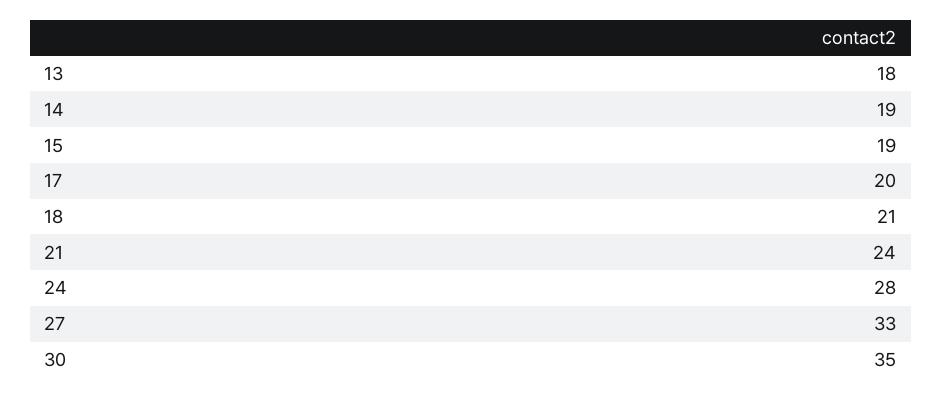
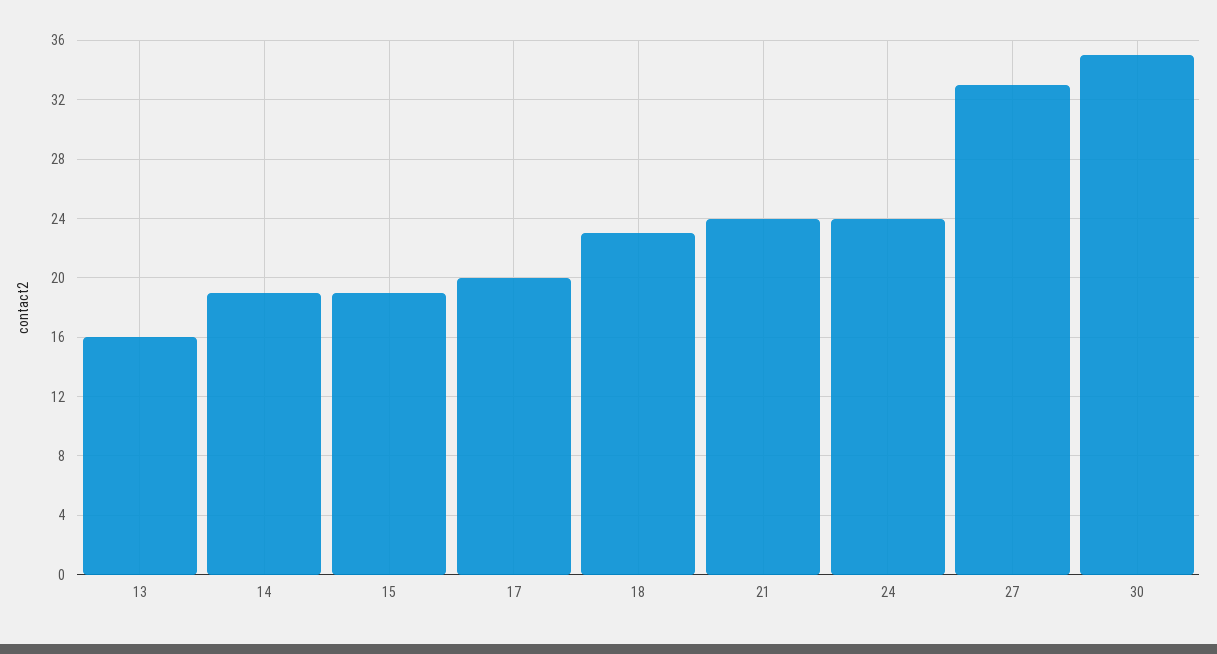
13: 18 -> 16
18: 21 -> 23
24: 28 -> 24

